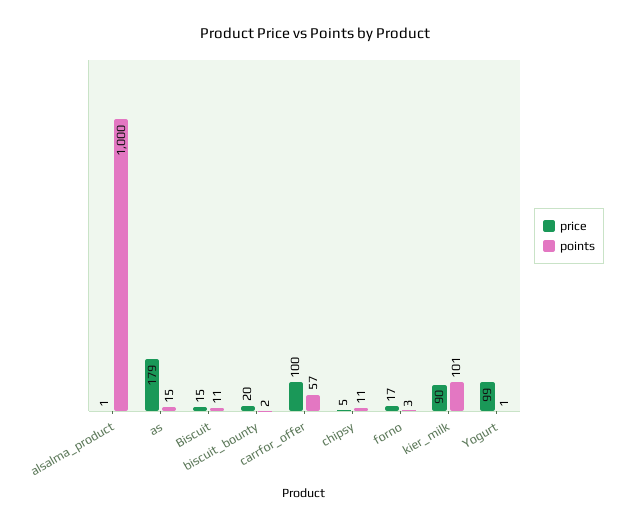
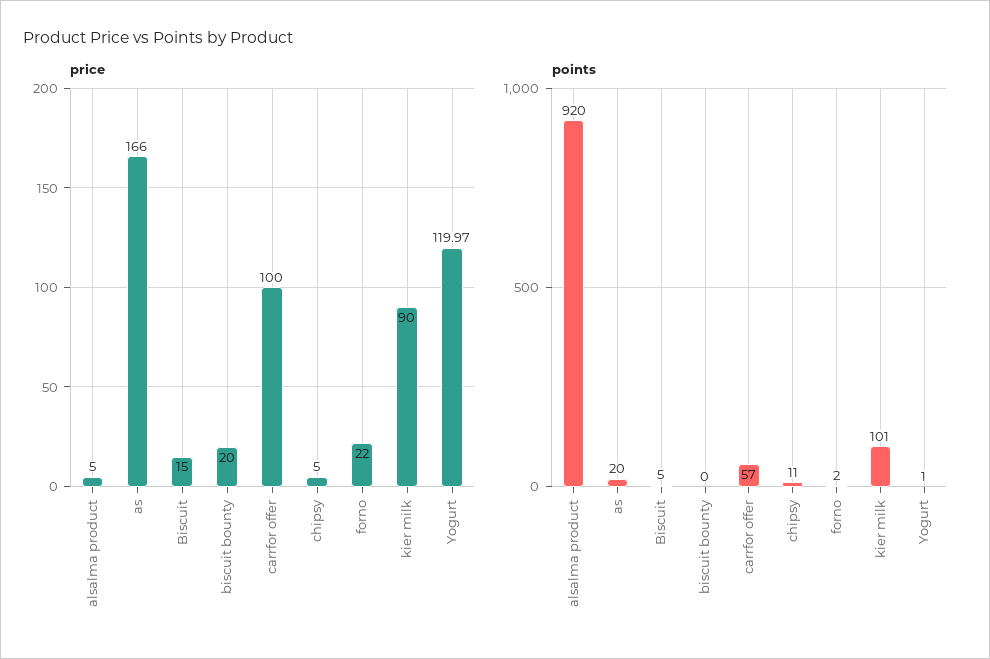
price, alsalma_product: 1 -> 5
points, alsalma_product: 1000 -> 920
price, as: 179 -> 166
points, as: 15 -> 20
points, Biscuit: 11 -> 5
points, biscuit_bounty: 2 -> 0
price, forno: 17 -> 22
points, forno: 3 -> 2
price, Yogurt: 99 -> 119.97

